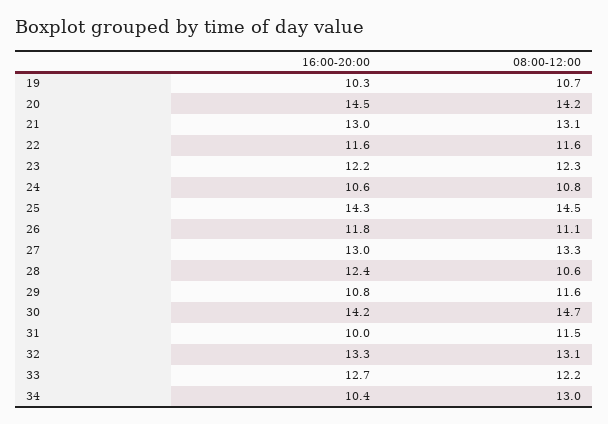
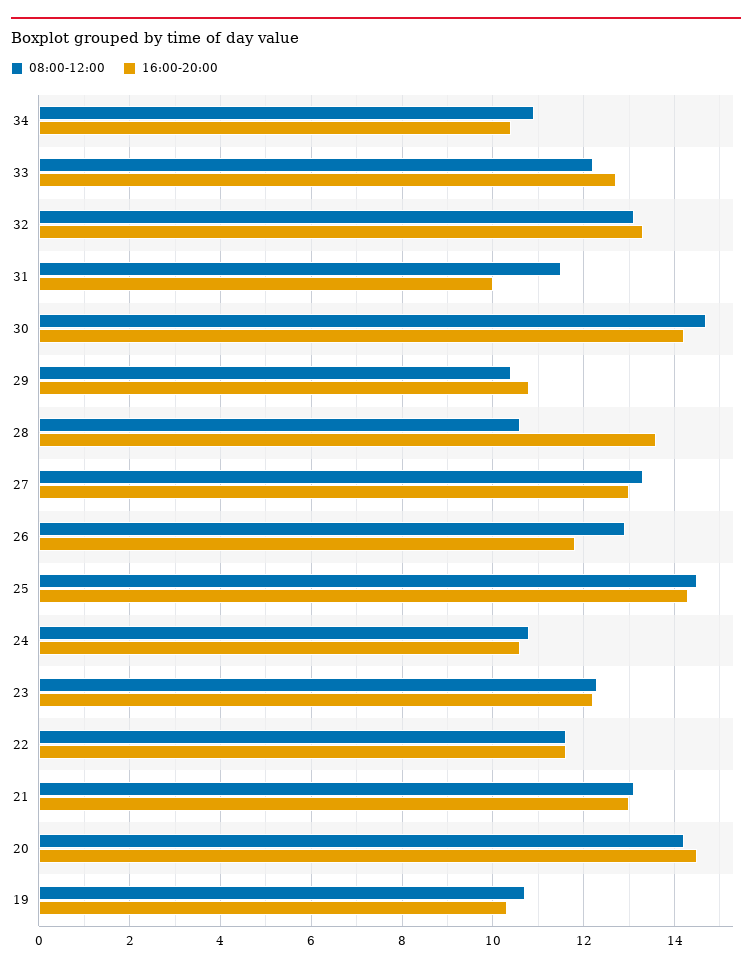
08:00-12:00, 26: 11.1 -> 13
16:00-20:00, 28: 12.4 -> 13.5
08:00-12:00, 29: 11.6 -> 10.5
08:00-12:00, 34: 13 -> 11

